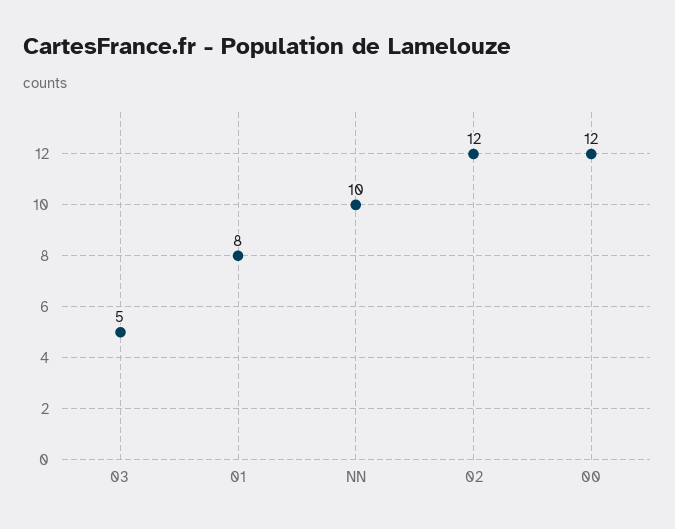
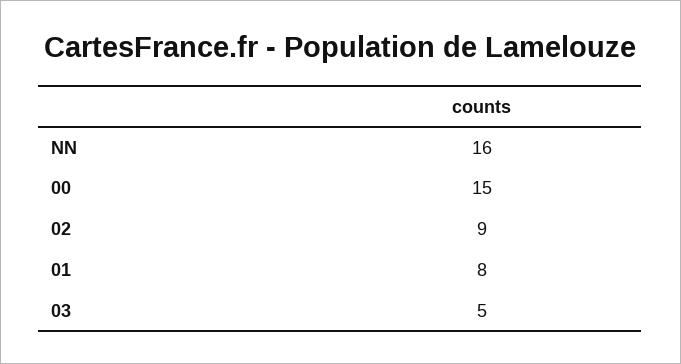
NN: 10 -> 16
02: 12 -> 9
00: 12 -> 15

